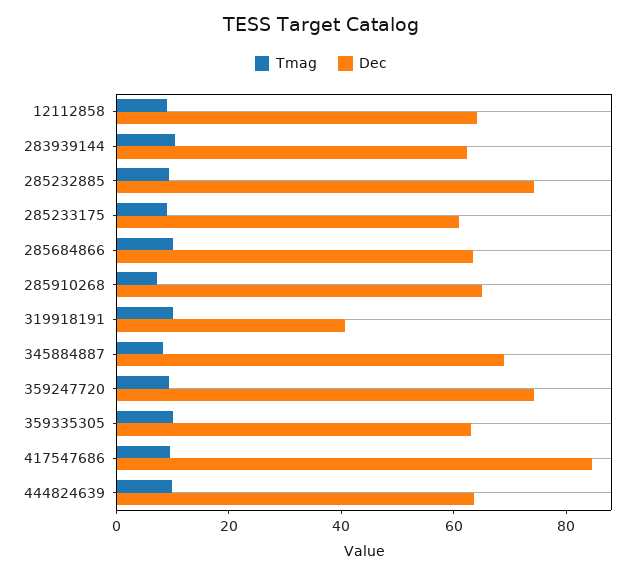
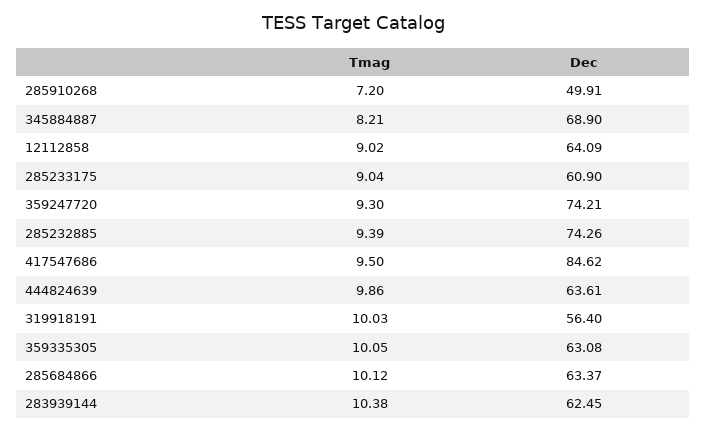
Dec, 285910268: 65 -> 49.91
Dec, 319918191: 40 -> 56.4

